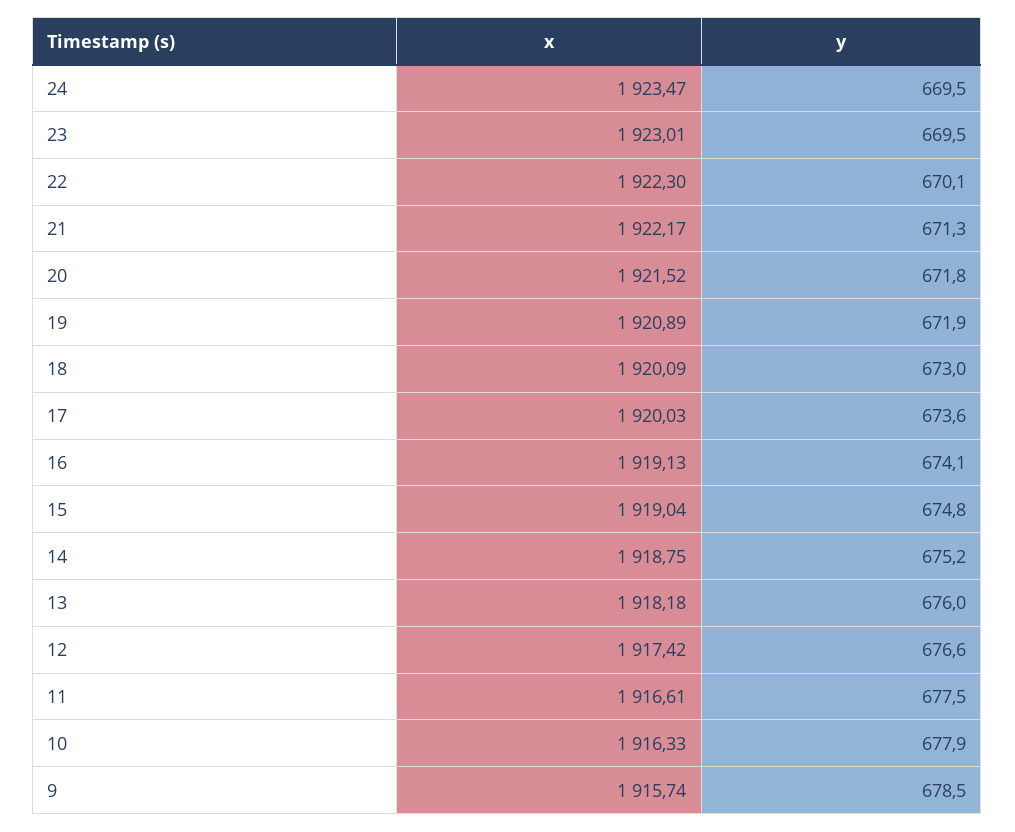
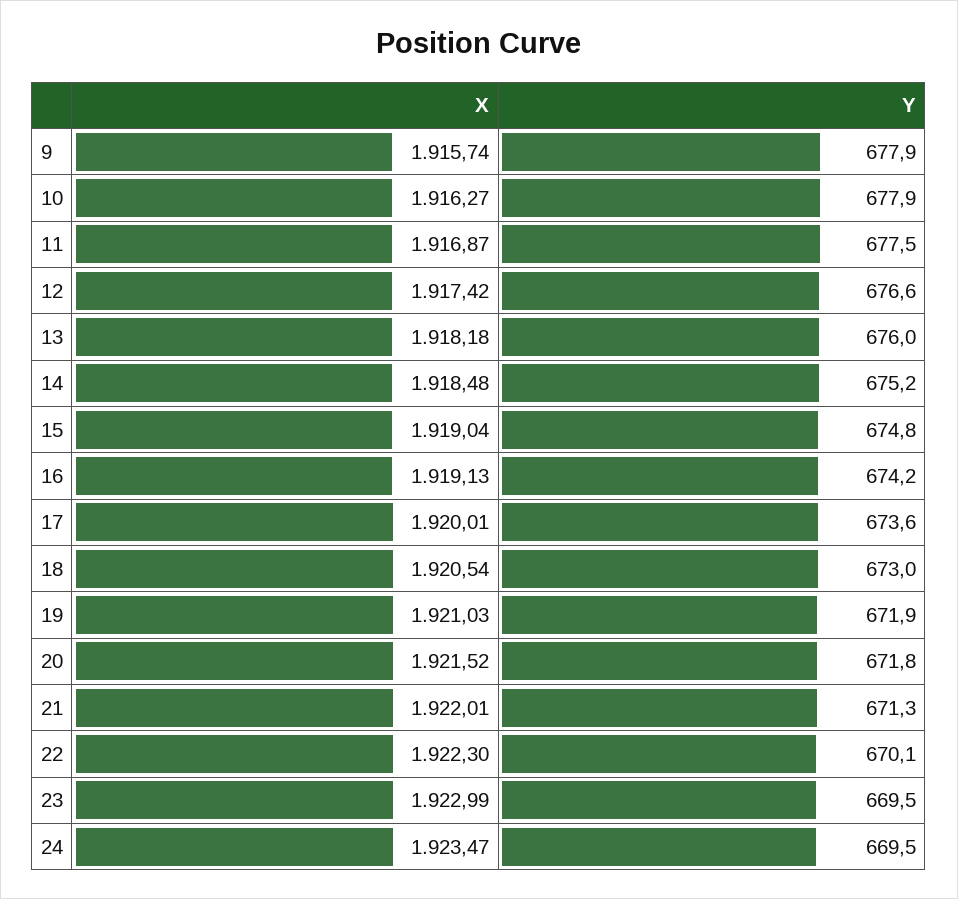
x, 23: 1923.01 -> 1922.99
x, 21: 1922.17 -> 1922.01
x, 19: 1920.89 -> 1921.03
x, 18: 1920.09 -> 1920.54
x, 17: 1920.03 -> 1920.01
y, 16: 674.1 -> 674.2
x, 14: 1918.75 -> 1918.48
x, 11: 1916.61 -> 1916.87
x, 10: 1916.33 -> 1916.27
y, 9: 678.5 -> 677.9

